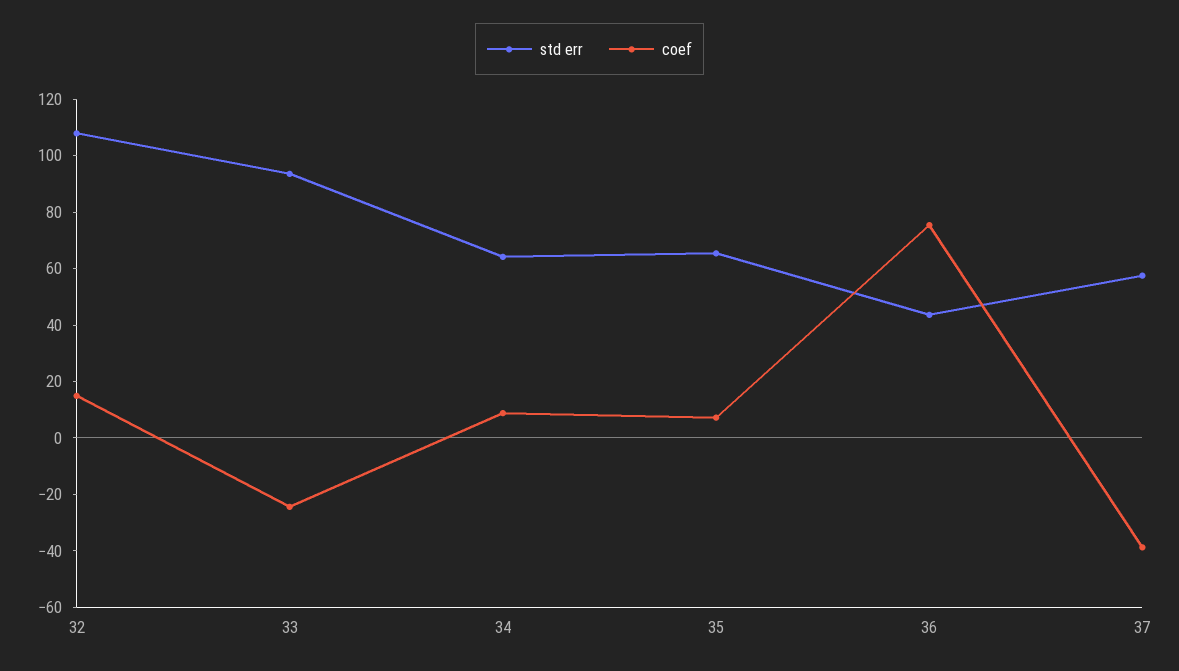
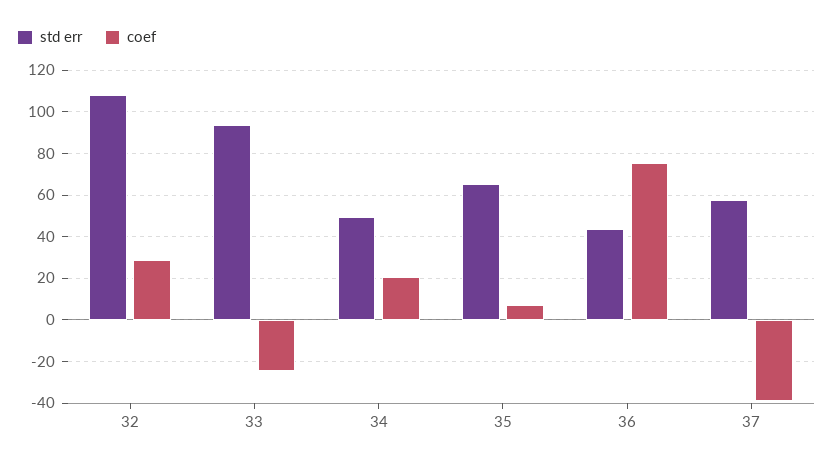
coef, 32: 15 -> 30
std err, 34: 65 -> 50
coef, 34: 10 -> 20

